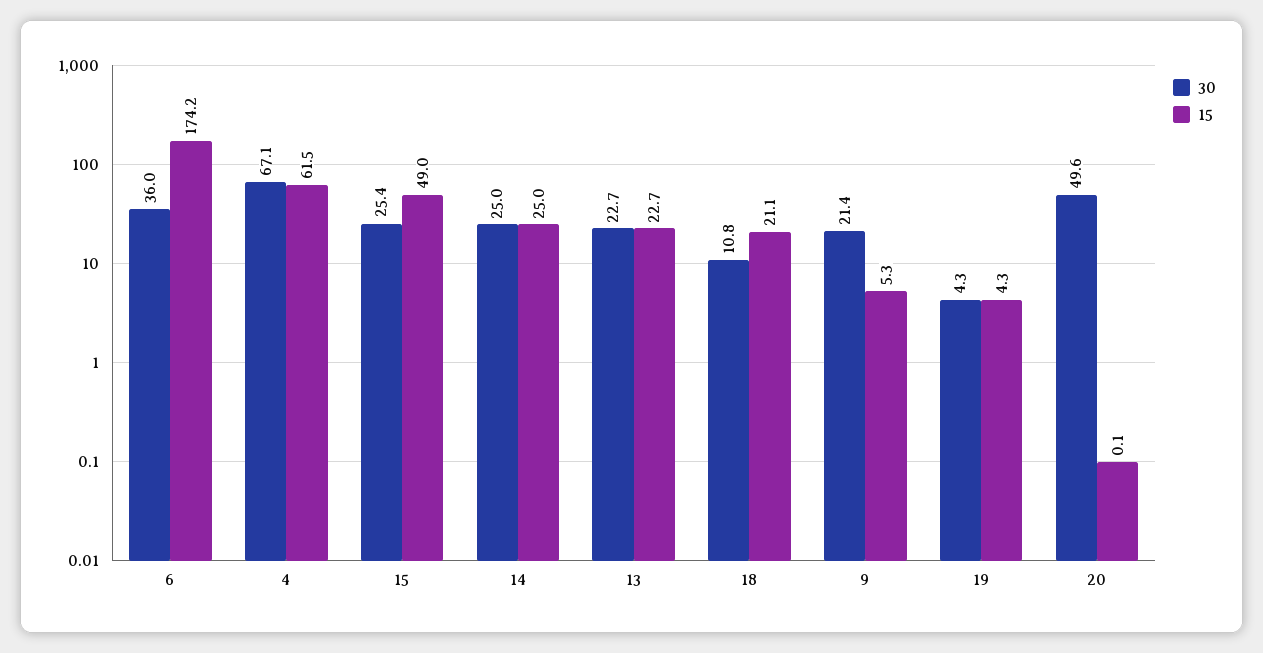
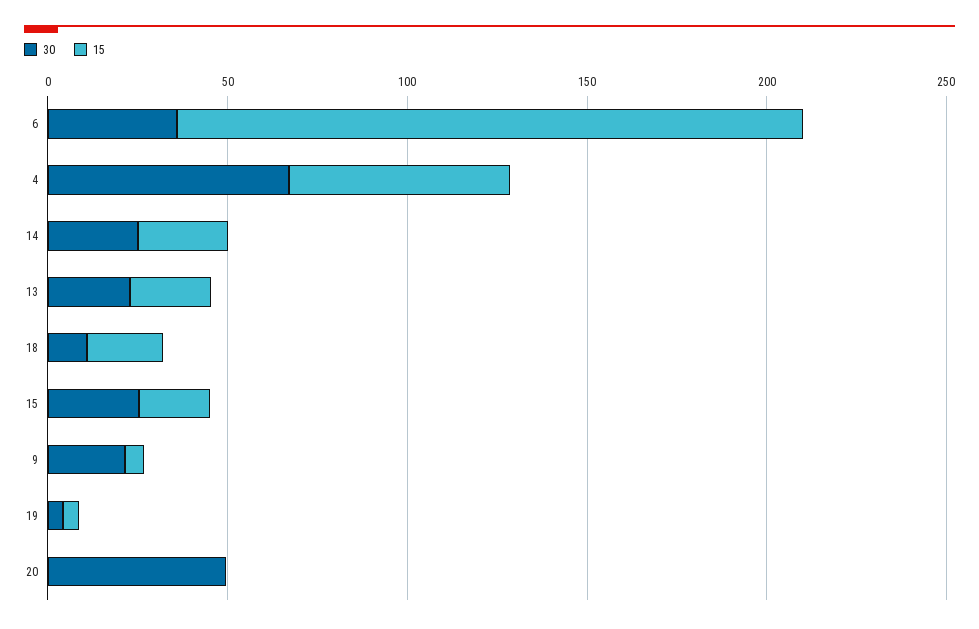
15, 15: 49 -> 20

